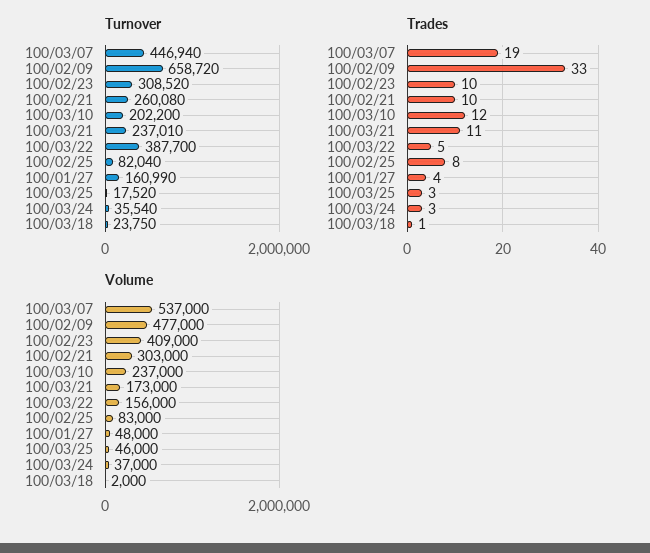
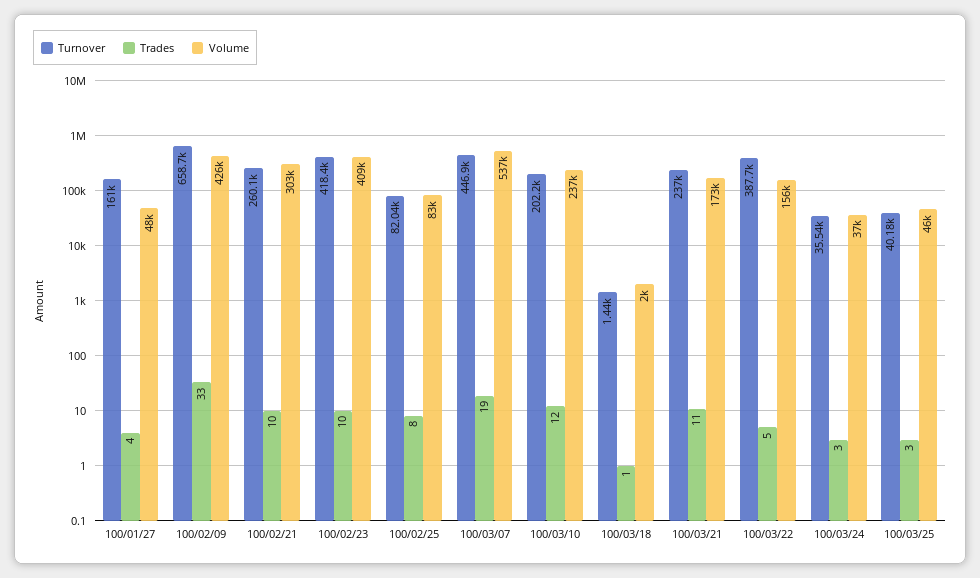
Turnover, 100/02/23: 308520 -> 418400
Turnover, 100/03/25: 17520 -> 40180
Turnover, 100/03/18: 23750 -> 1440
Volume, 100/02/09: 477000 -> 426000

